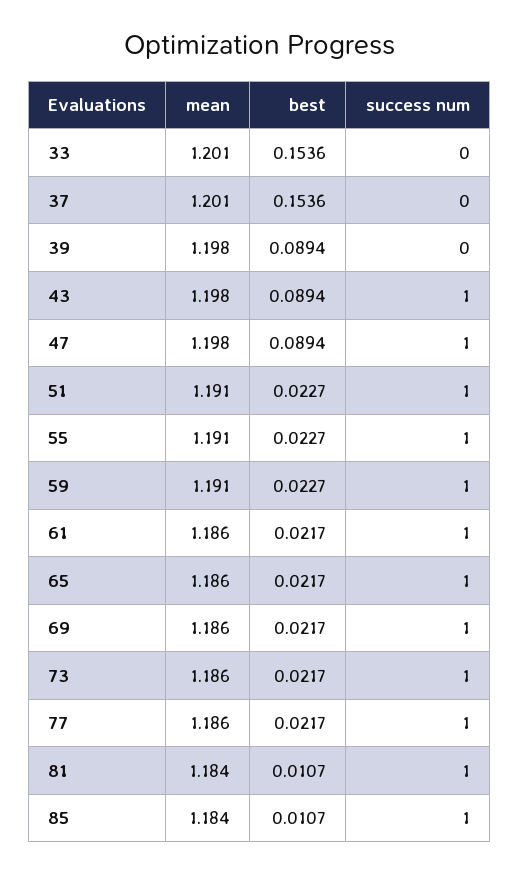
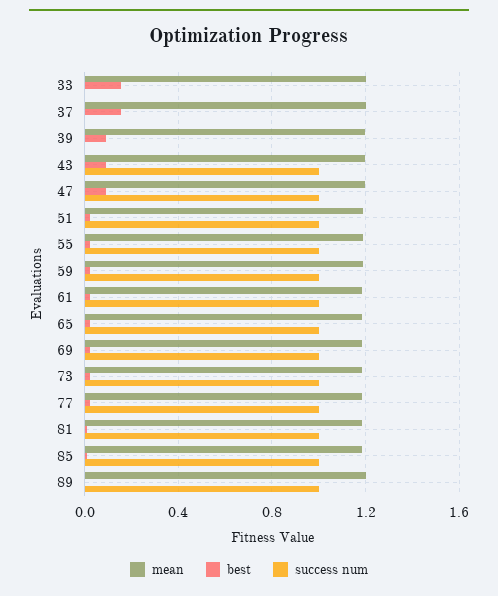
mean, 89: none -> 1.2
best, 89: none -> 0
success num, 89: none -> 1

